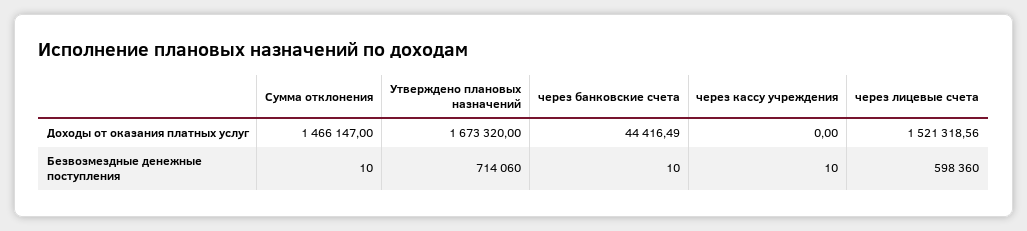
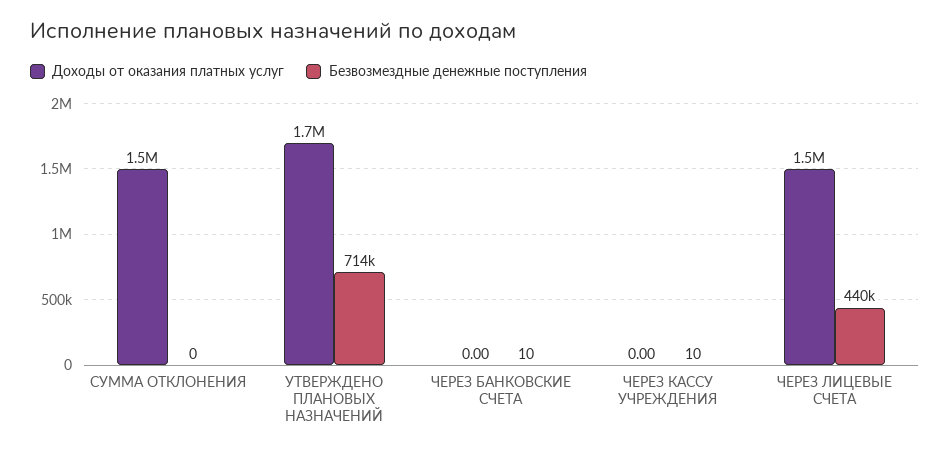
Доходы от оказания платных услуг, через банковские счета: 44416.49 -> 0
Безвозмездные денежные поступления, Сумма отклонения: 10 -> 0
Безвозмездные денежные поступления, через лицевые счета: 598360 -> 440000

